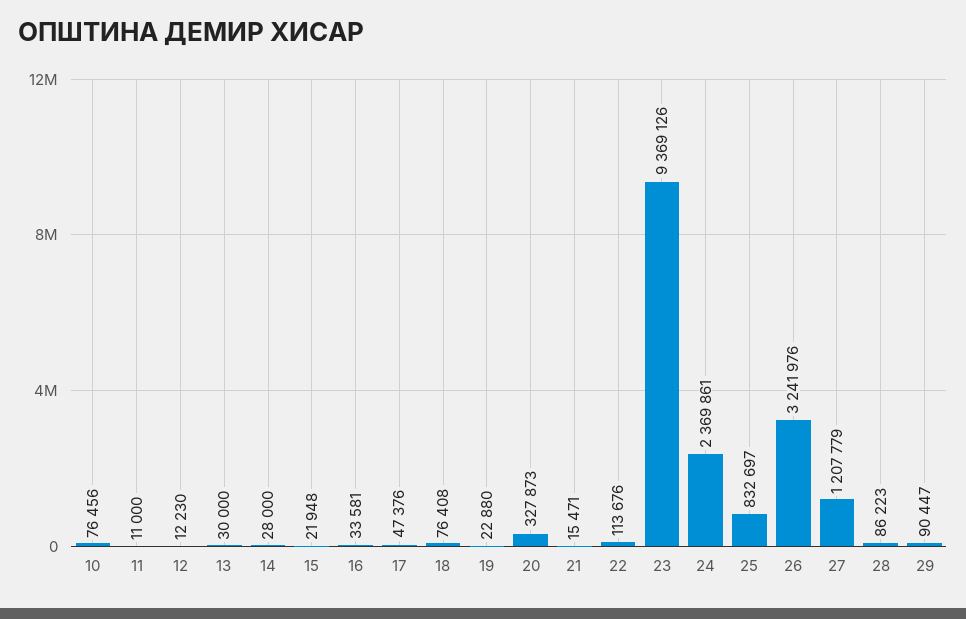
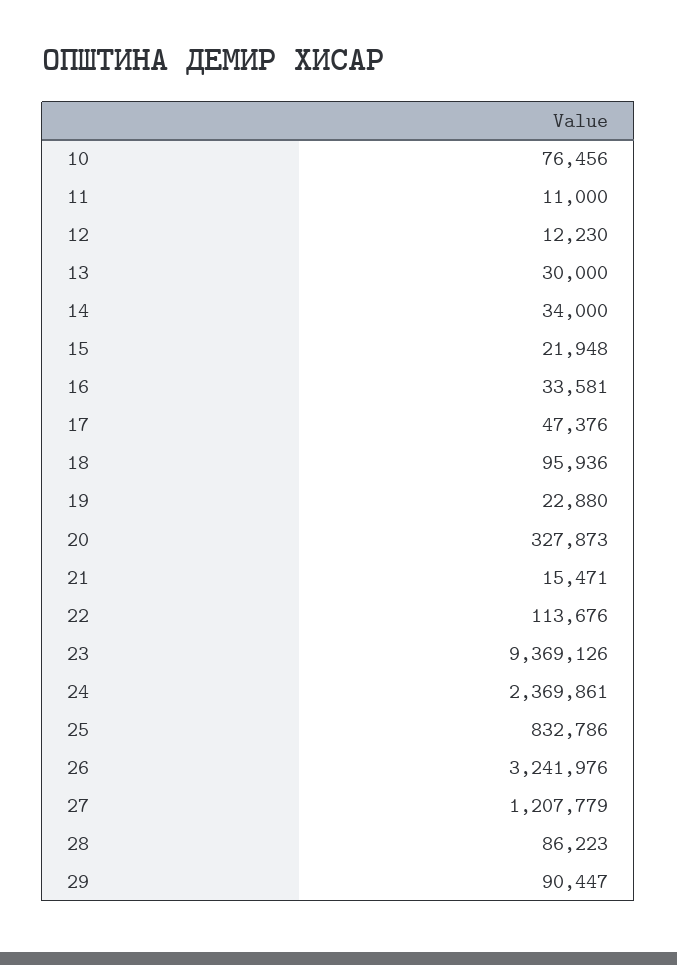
14: 28000 -> 34000
18: 76408 -> 95936
25: 832697 -> 832786

